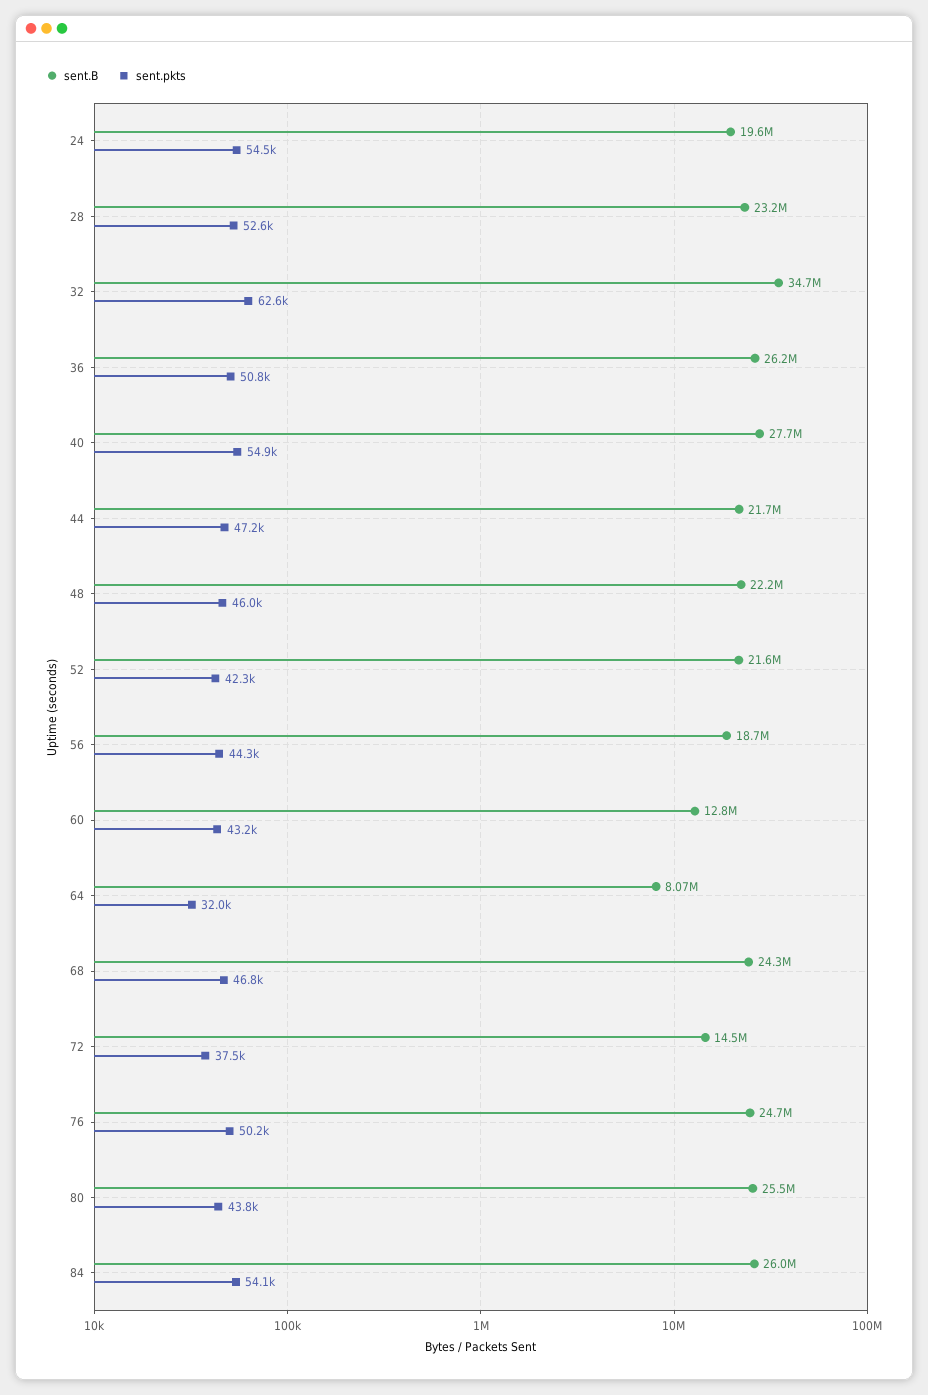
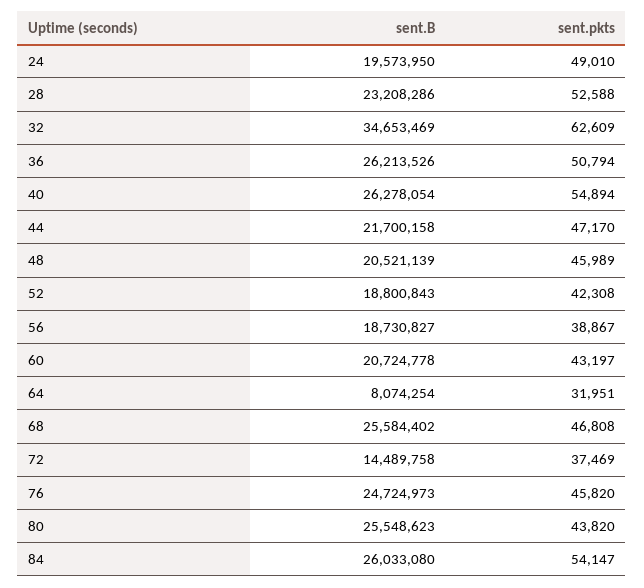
sent.pkts, 24: 54500 -> 49010
sent.B, 40: 27700000 -> 26278054
sent.B, 48: 22200000 -> 20521139
sent.B, 52: 21600000 -> 18800843
sent.pkts, 56: 44300 -> 38867
sent.B, 60: 12800000 -> 20724778
sent.B, 68: 24300000 -> 25584402
sent.pkts, 76: 50200 -> 45820

